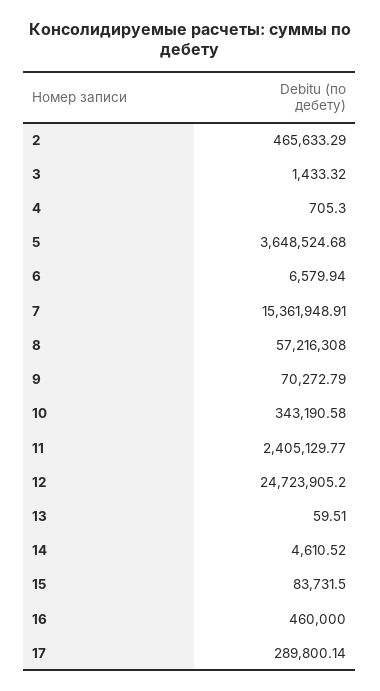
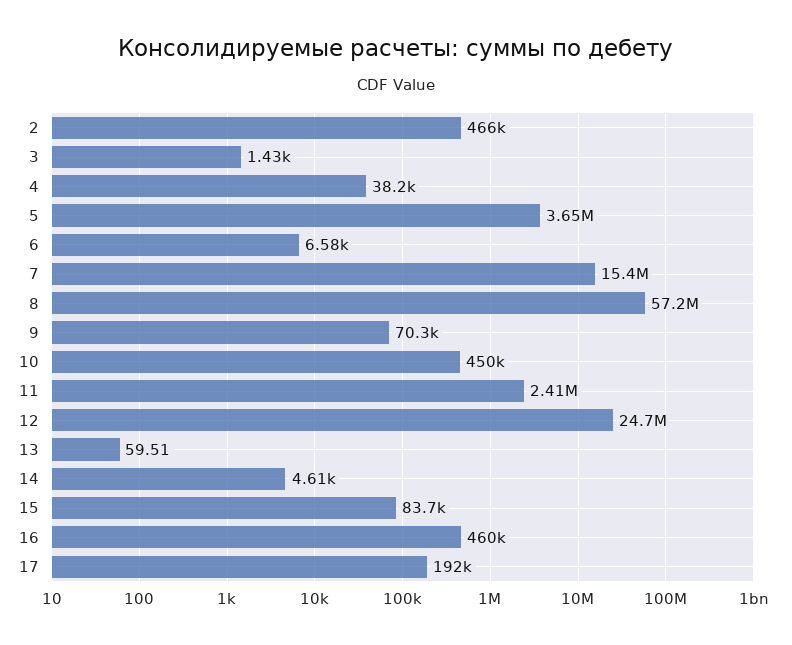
4: 705.3 -> 38200
10: 343190.58 -> 450000
17: 289800.14 -> 192000

